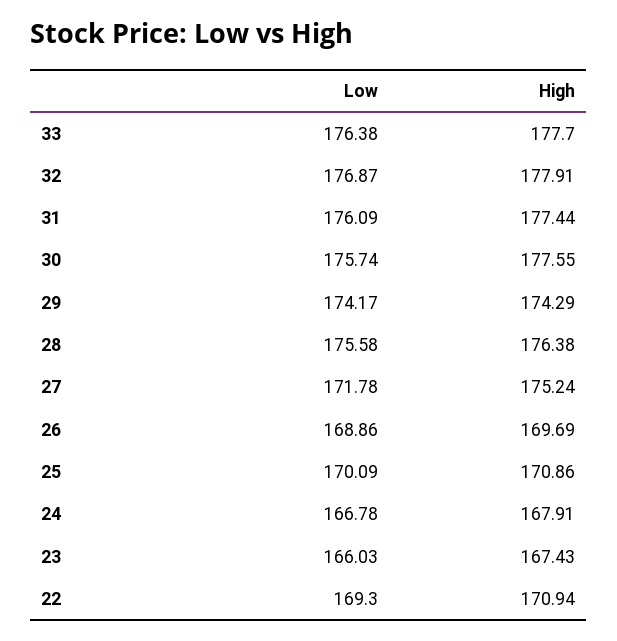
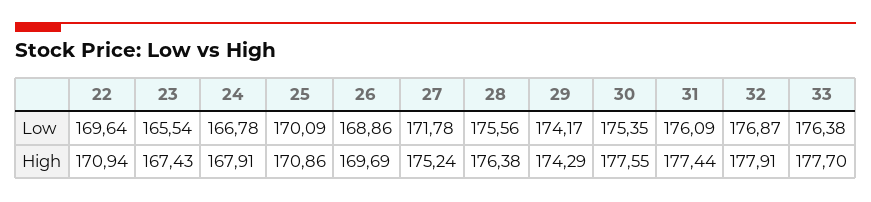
Low, 30: 175.74 -> 175.35
Low, 28: 175.58 -> 175.56
Low, 23: 166.03 -> 165.54
Low, 22: 169.3 -> 169.64

